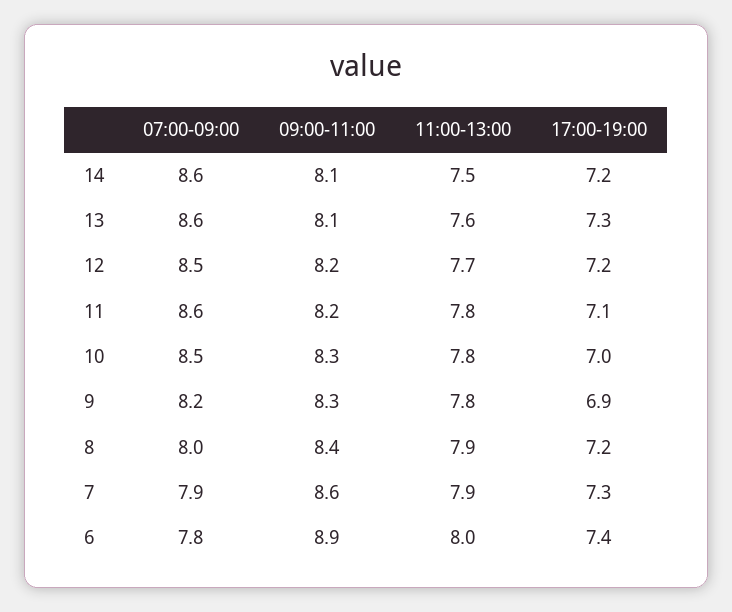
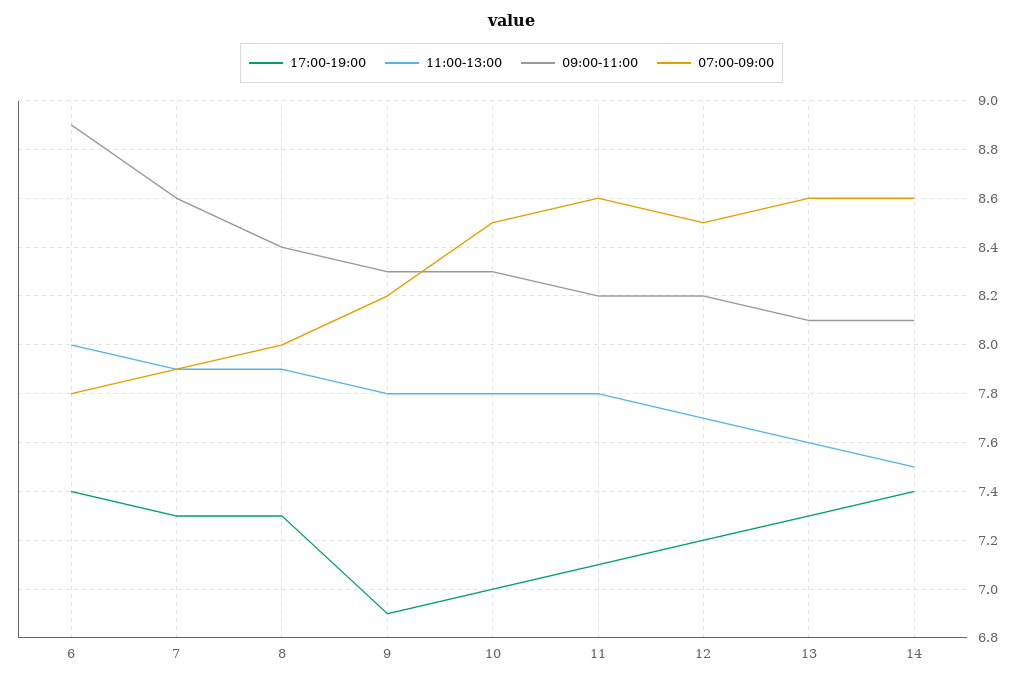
17:00-19:00, 14: 7.2 -> 7.4
17:00-19:00, 8: 7.2 -> 7.3

